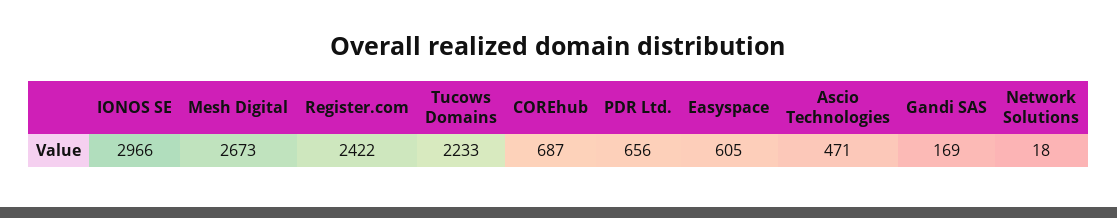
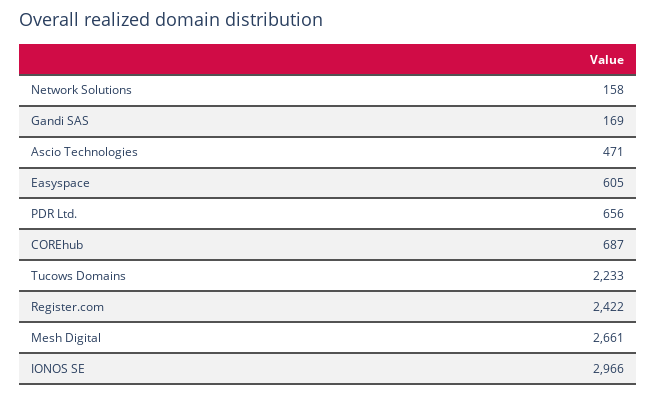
Mesh Digital: 2673 -> 2661
Network Solutions: 18 -> 158

